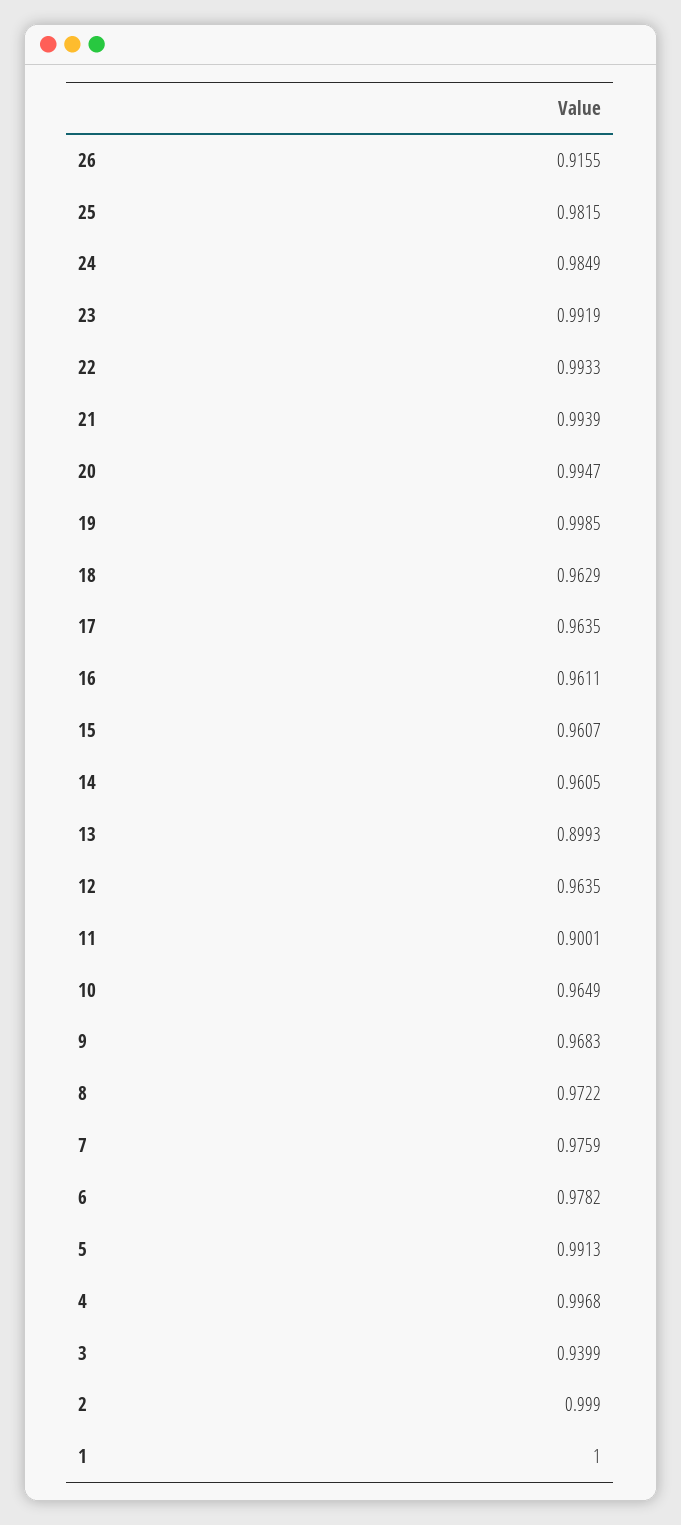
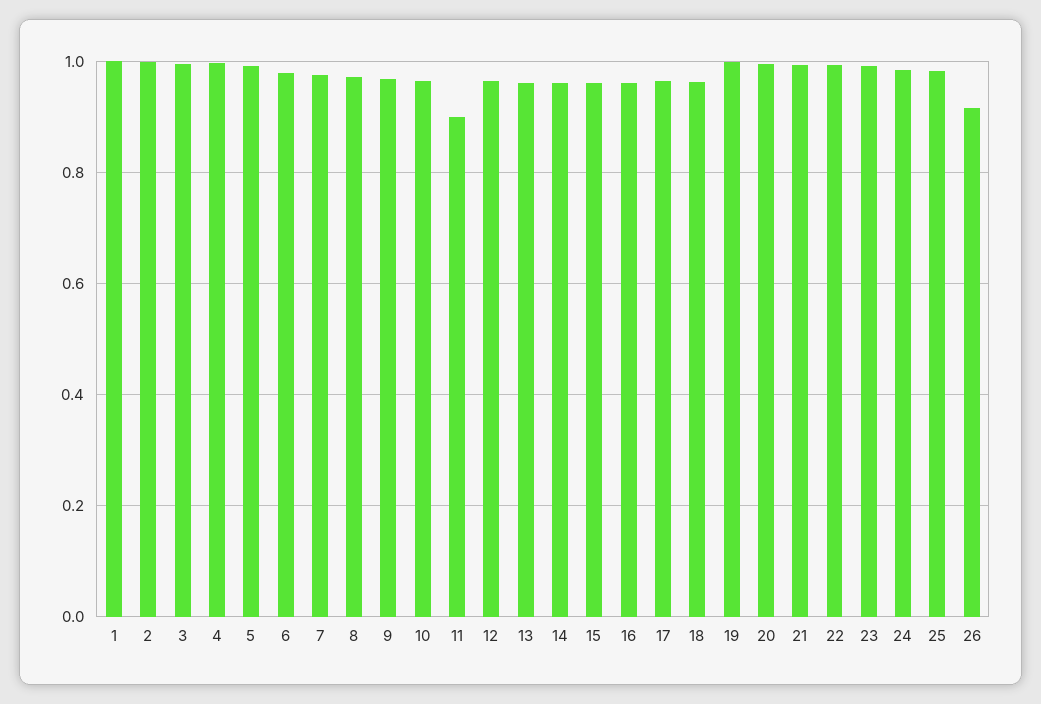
13: 0.8993 -> 0.96
3: 0.9399 -> 1

